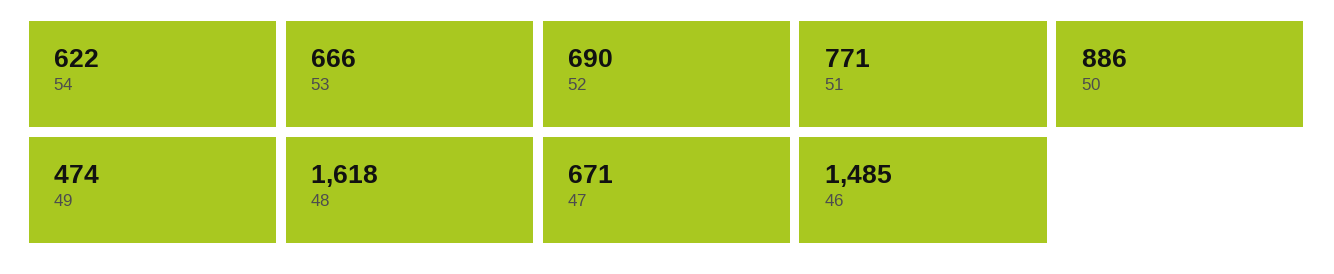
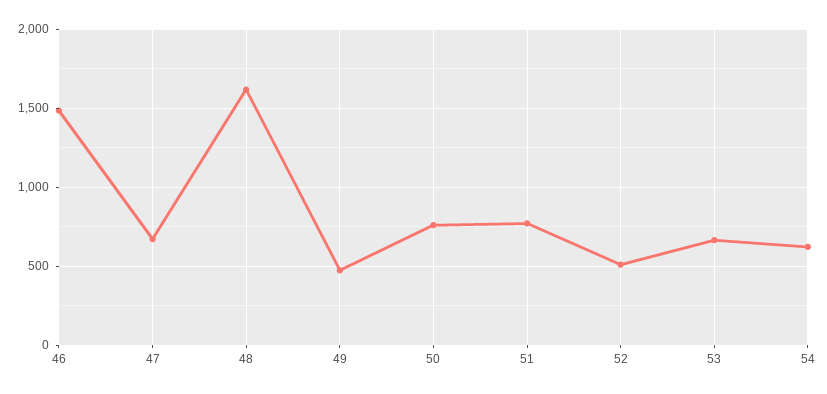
52: 690 -> 500
50: 886 -> 750

